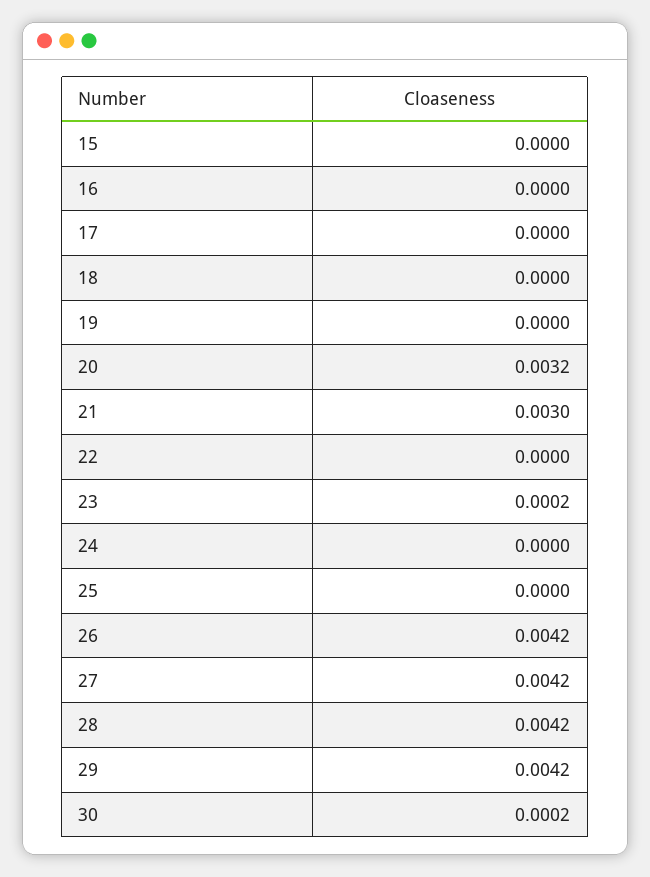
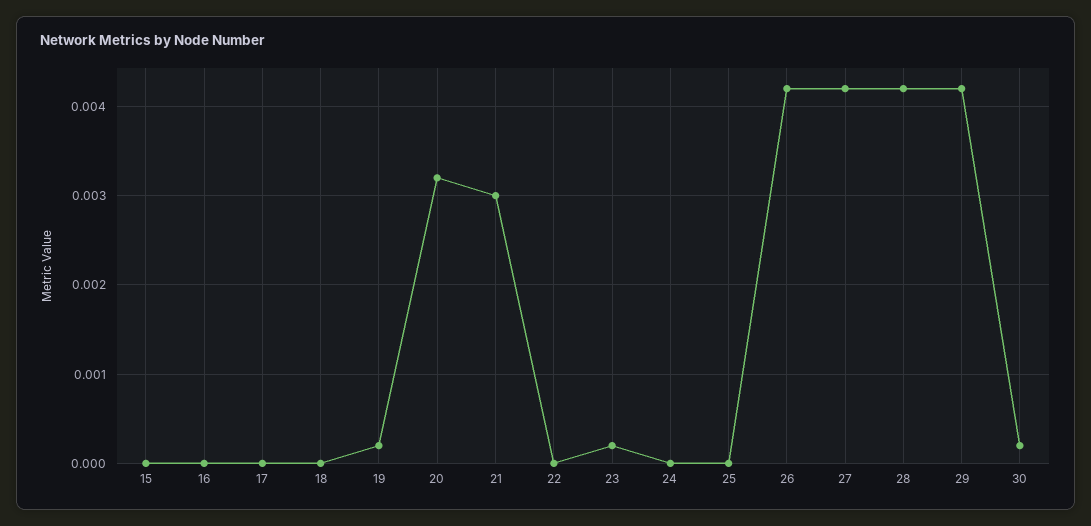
19: 0 -> 0.0002

